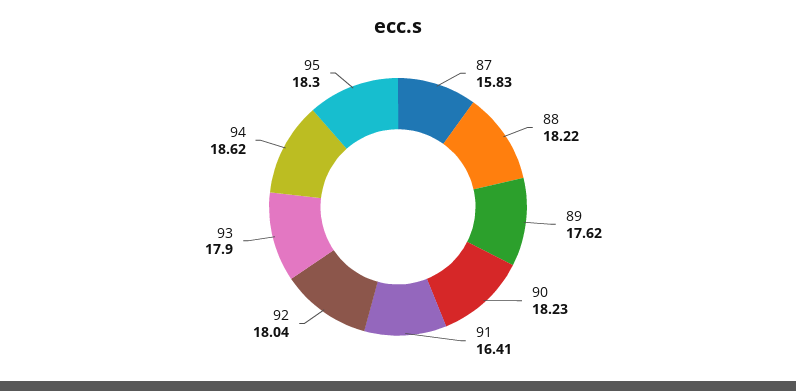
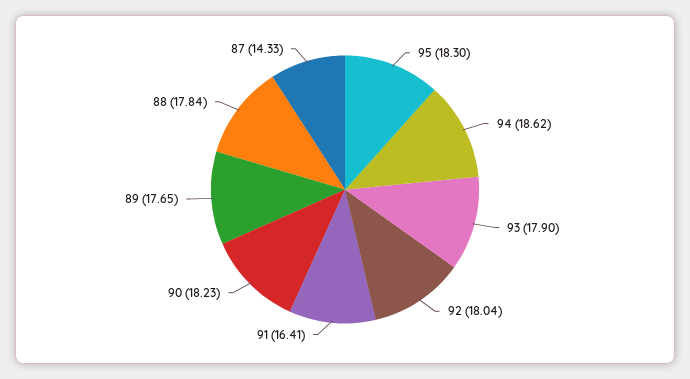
87: 15.83 -> 14.33
88: 18.22 -> 17.84
89: 17.62 -> 17.65

